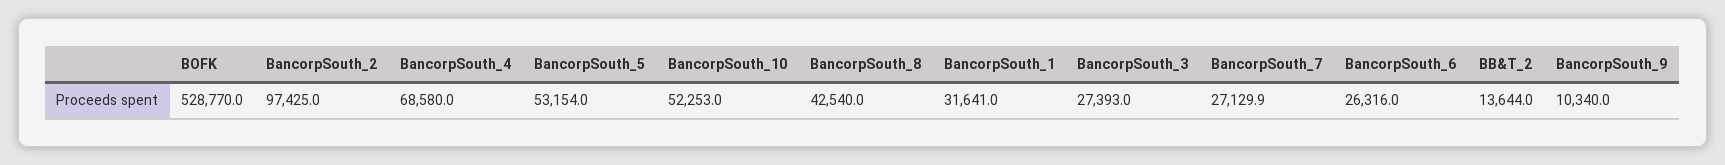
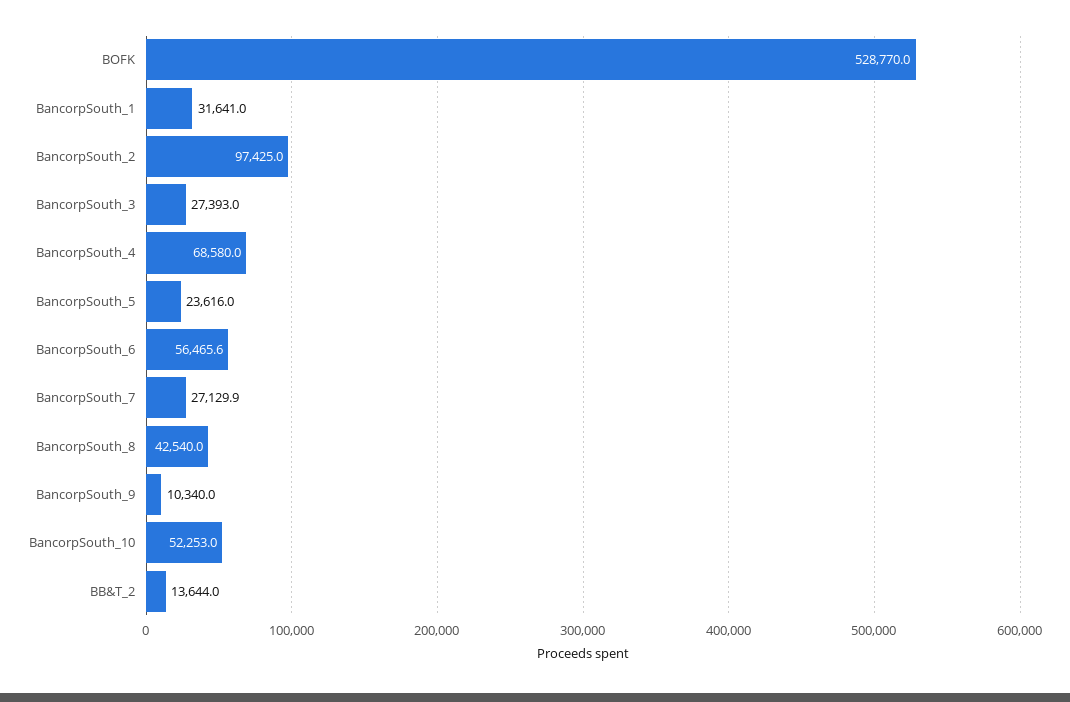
BancorpSouth_5: 53154 -> 23616
BancorpSouth_6: 26316 -> 56465.6

